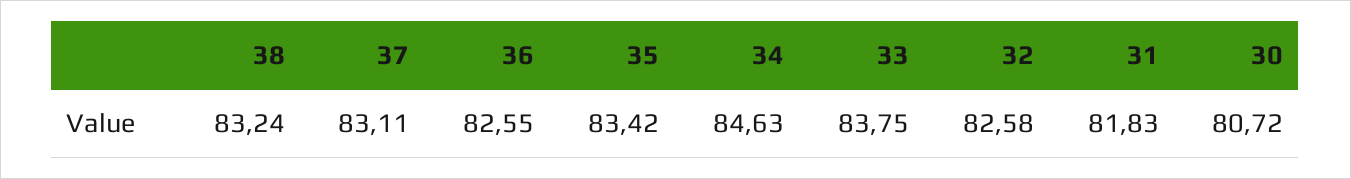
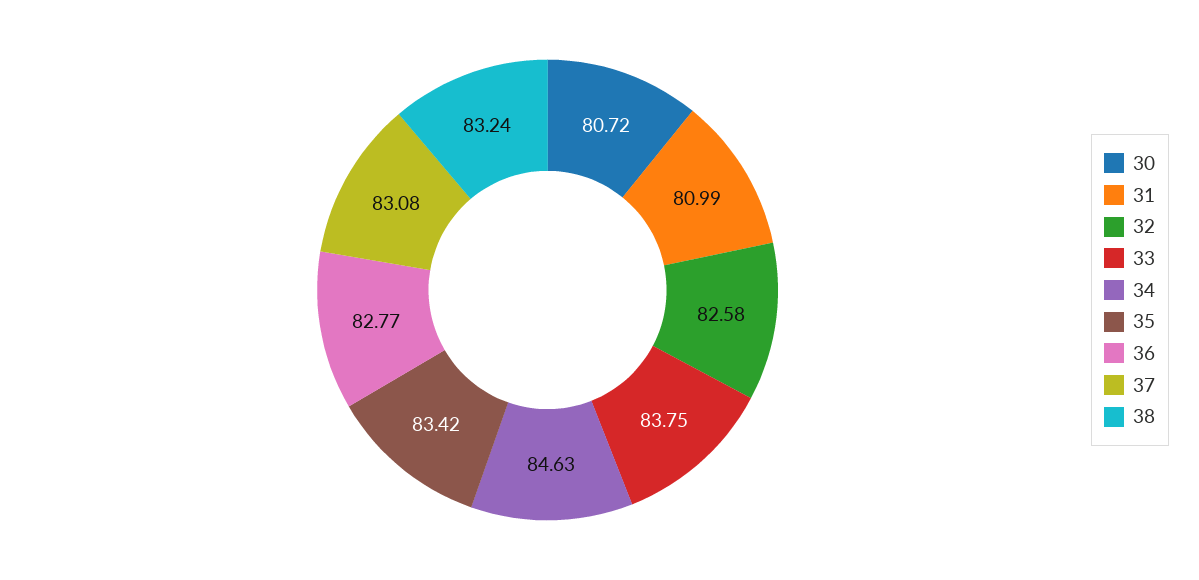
37: 83.11 -> 83.08
36: 82.55 -> 82.77
31: 81.83 -> 80.99

